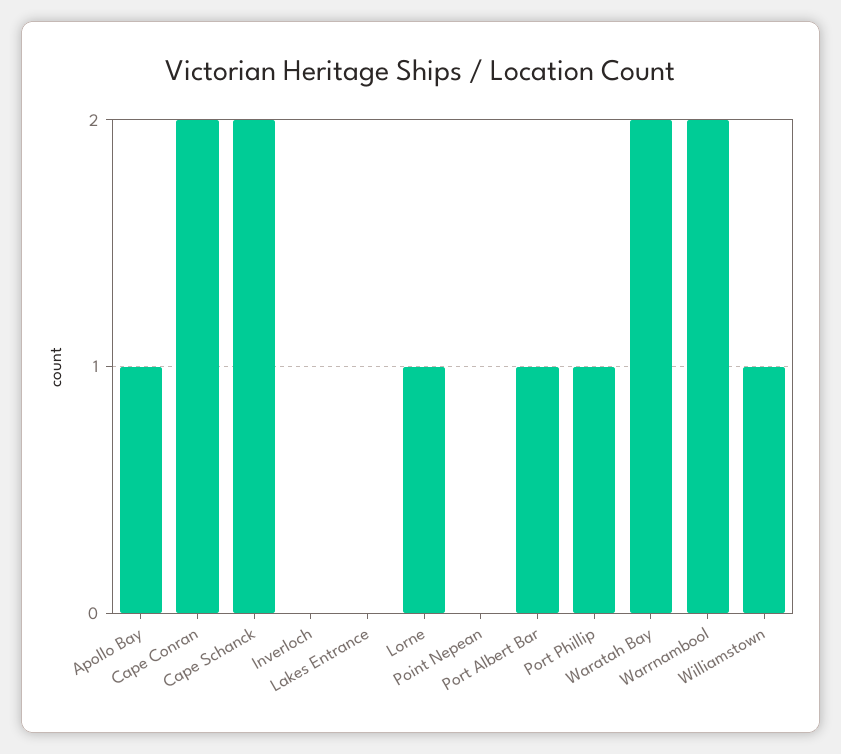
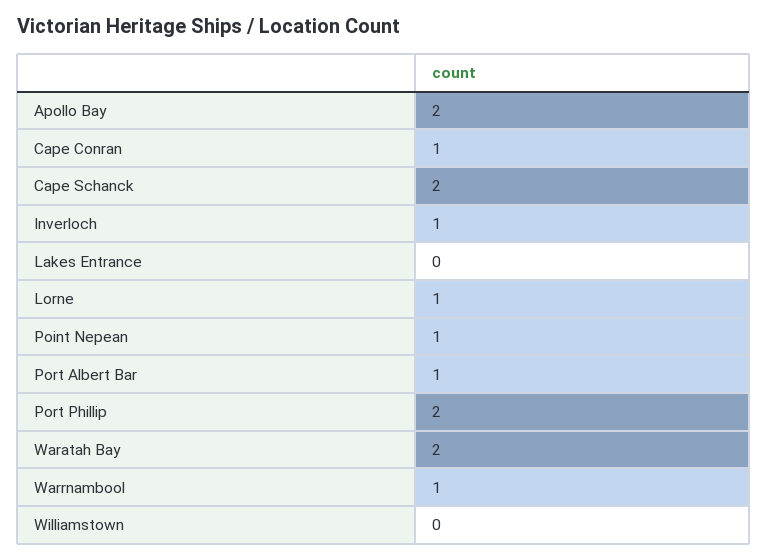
Apollo Bay: 1 -> 2
Cape Conran: 2 -> 1
Inverloch: 0 -> 1
Point Nepean: 0 -> 1
Port Phillip: 1 -> 2
Warrnambool: 2 -> 1
Williamstown: 1 -> 0

